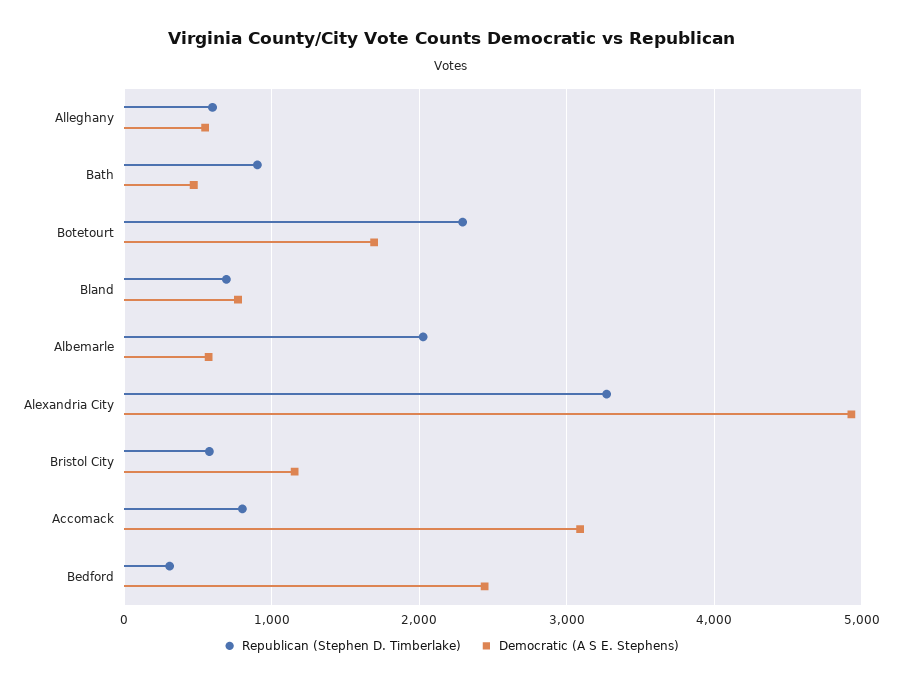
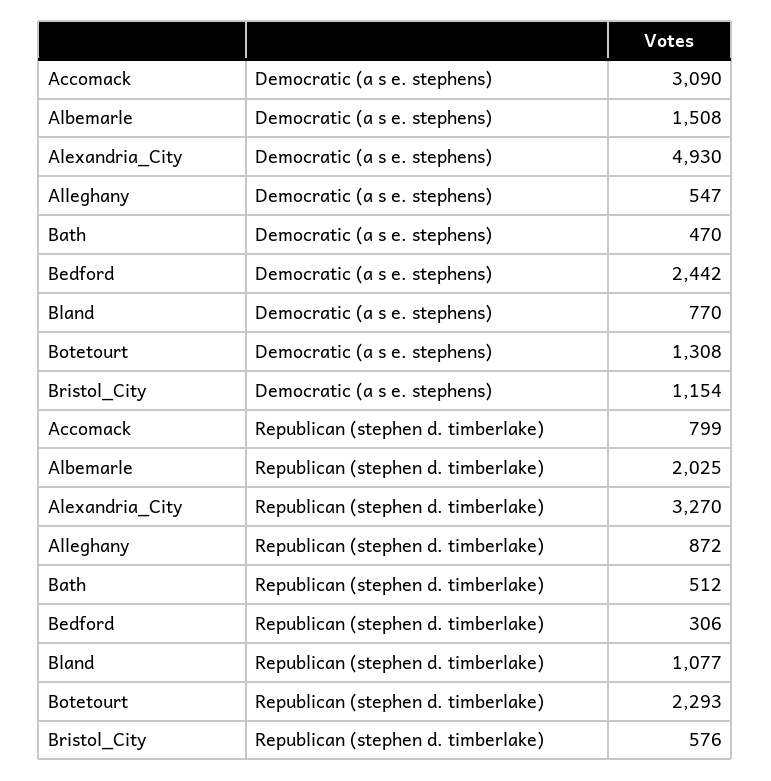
Republican (Stephen D. Timberlake), Alleghany: 600 -> 872
Republican (Stephen D. Timberlake), Bath: 900 -> 512
Democratic (A S E. Stephens), Botetourt: 1700 -> 1308
Republican (Stephen D. Timberlake), Bland: 700 -> 1077
Democratic (A S E. Stephens), Albemarle: 600 -> 1508

